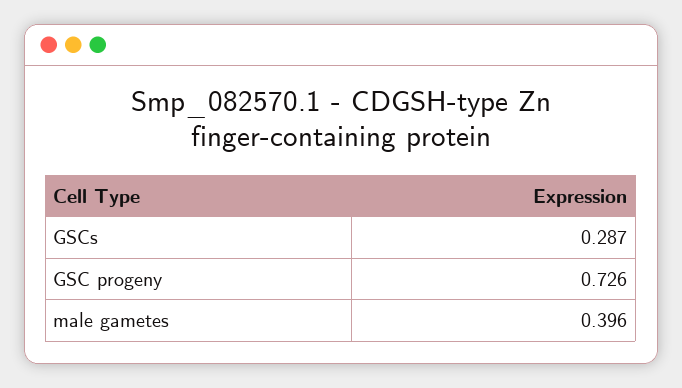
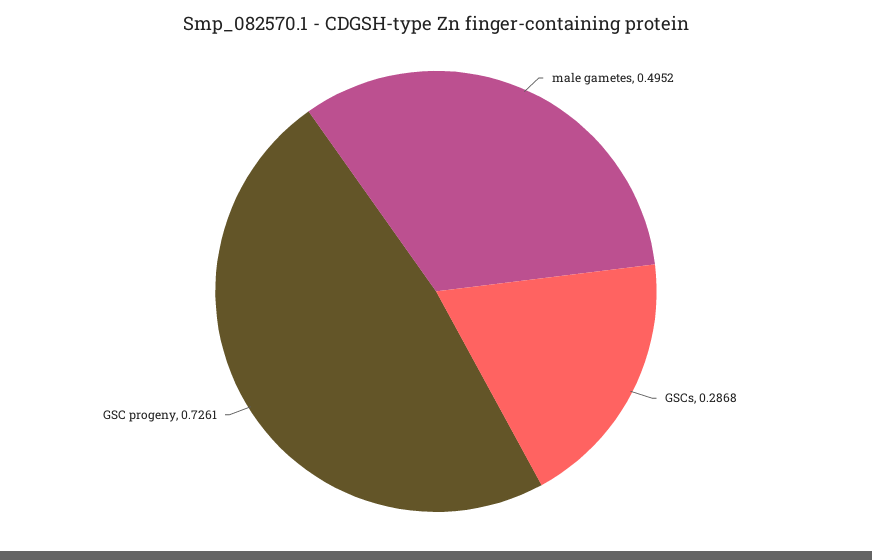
male gametes: 0.396 -> 0.4952

